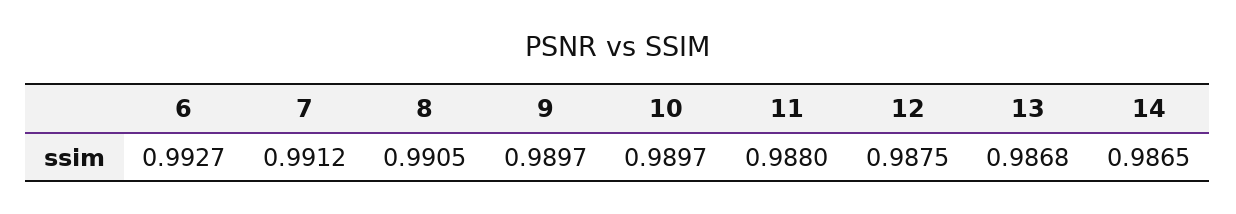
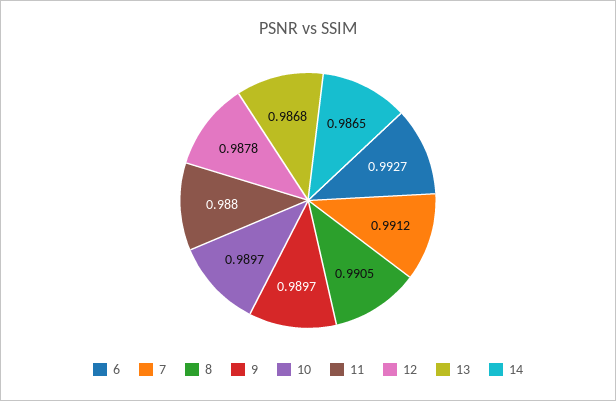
12: 0.9875 -> 0.9878

